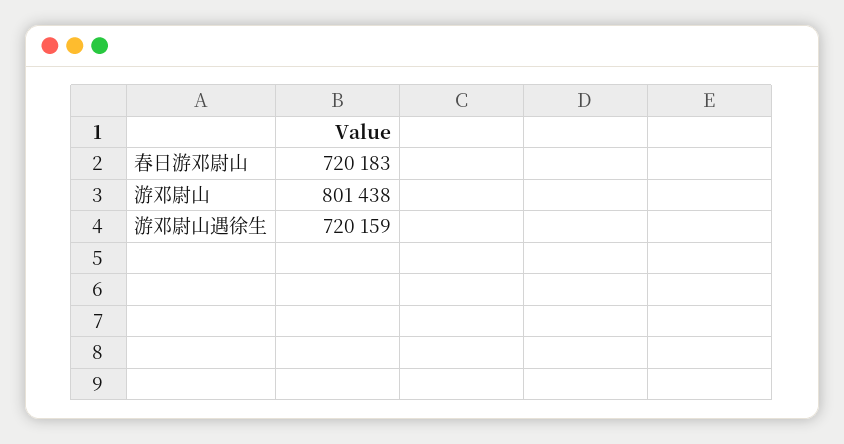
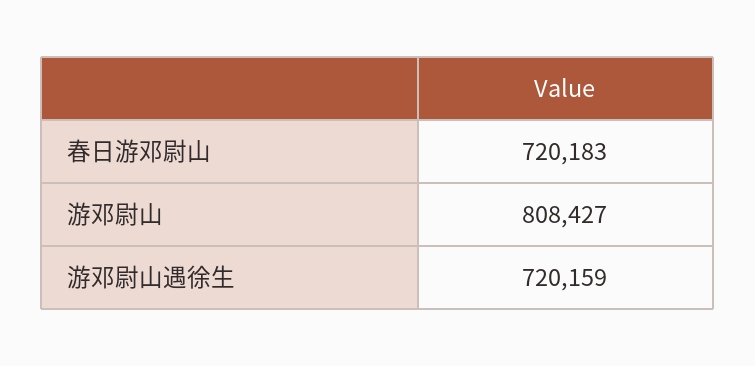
游邓尉山: 801438 -> 808427

